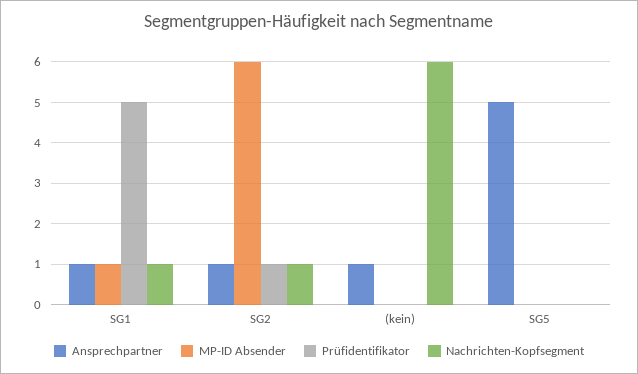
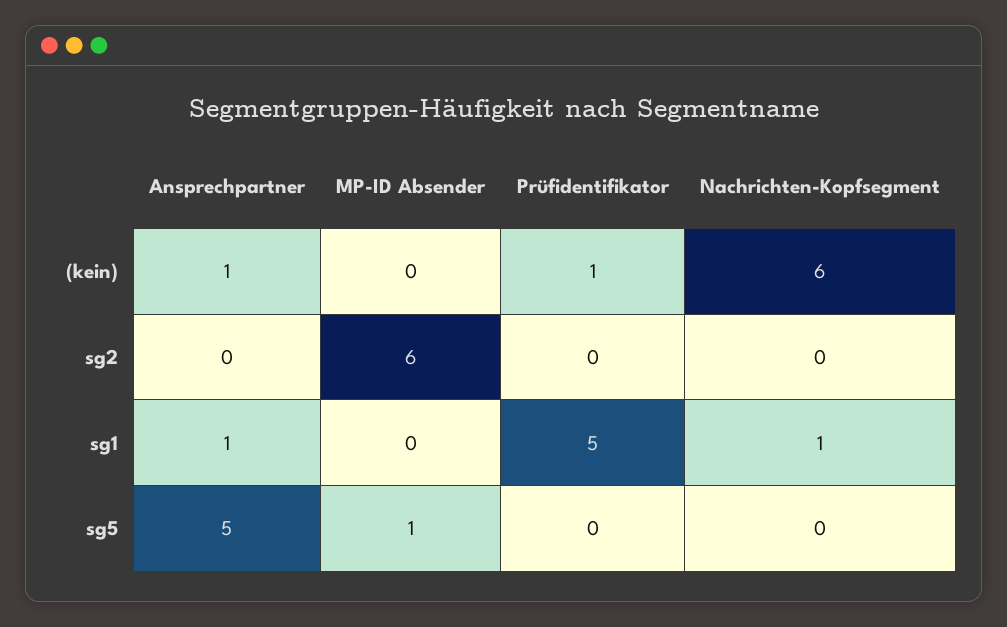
MP-ID Absender, SG1: 1 -> 0
Ansprechpartner, SG2: 1 -> 0
Prüfidentifikator, SG2: 1 -> 0
Nachrichten-Kopfsegment, SG2: 1 -> 0
Prüfidentifikator, (kein): 0 -> 1
MP-ID Absender, SG5: 0 -> 1

